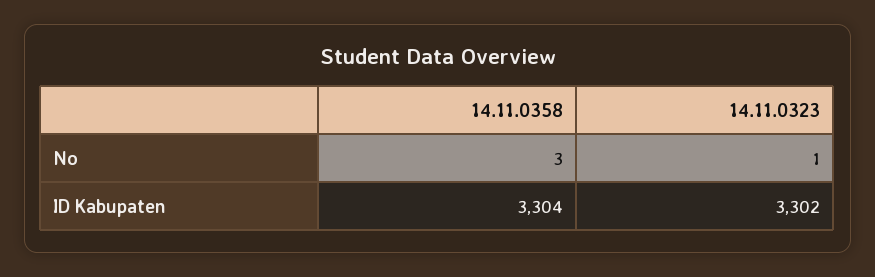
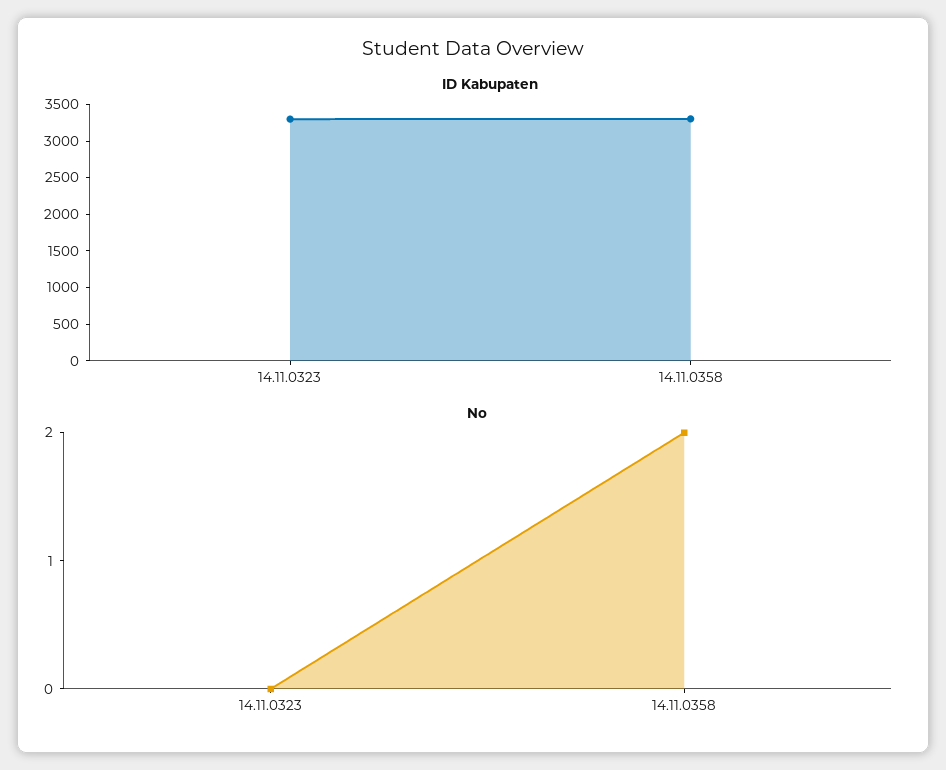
No, 14.11.0358: 3 -> 2
No, 14.11.0323: 1 -> 0

